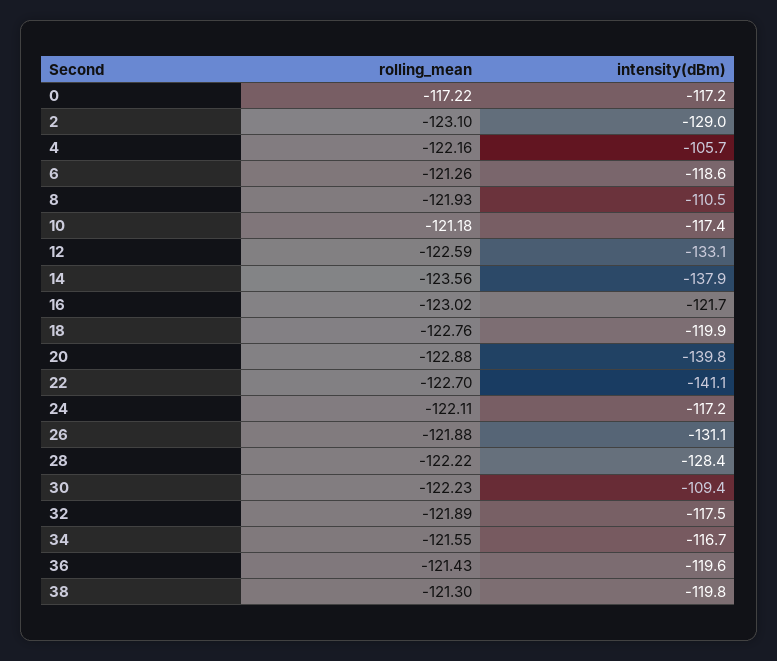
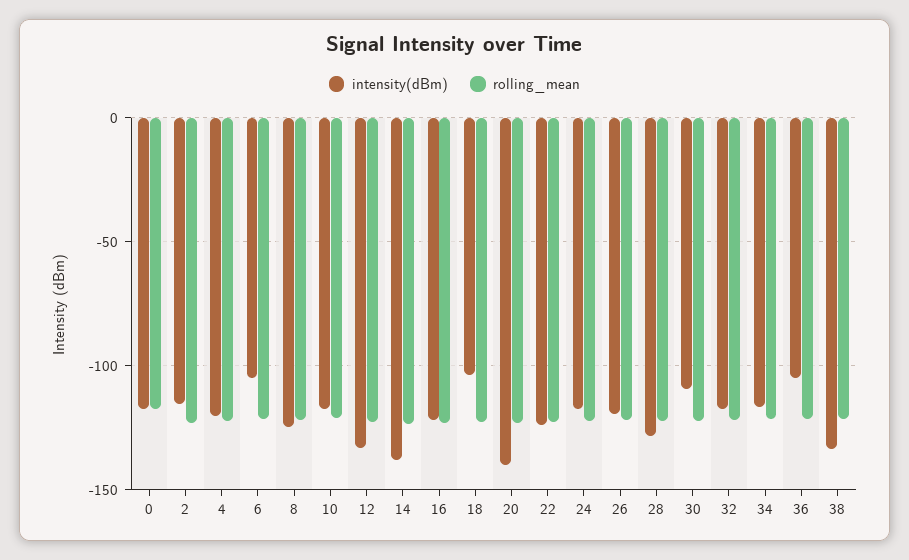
intensity(dBm), 2: -129 -> -115
intensity(dBm), 4: -105.7 -> -120
intensity(dBm), 6: -118.6 -> -105
intensity(dBm), 8: -110.5 -> -125
intensity(dBm), 18: -119.9 -> -105
intensity(dBm), 22: -141.1 -> -125
intensity(dBm), 26: -131.1 -> -120
intensity(dBm), 36: -119.6 -> -105
intensity(dBm), 38: -119.8 -> -135

